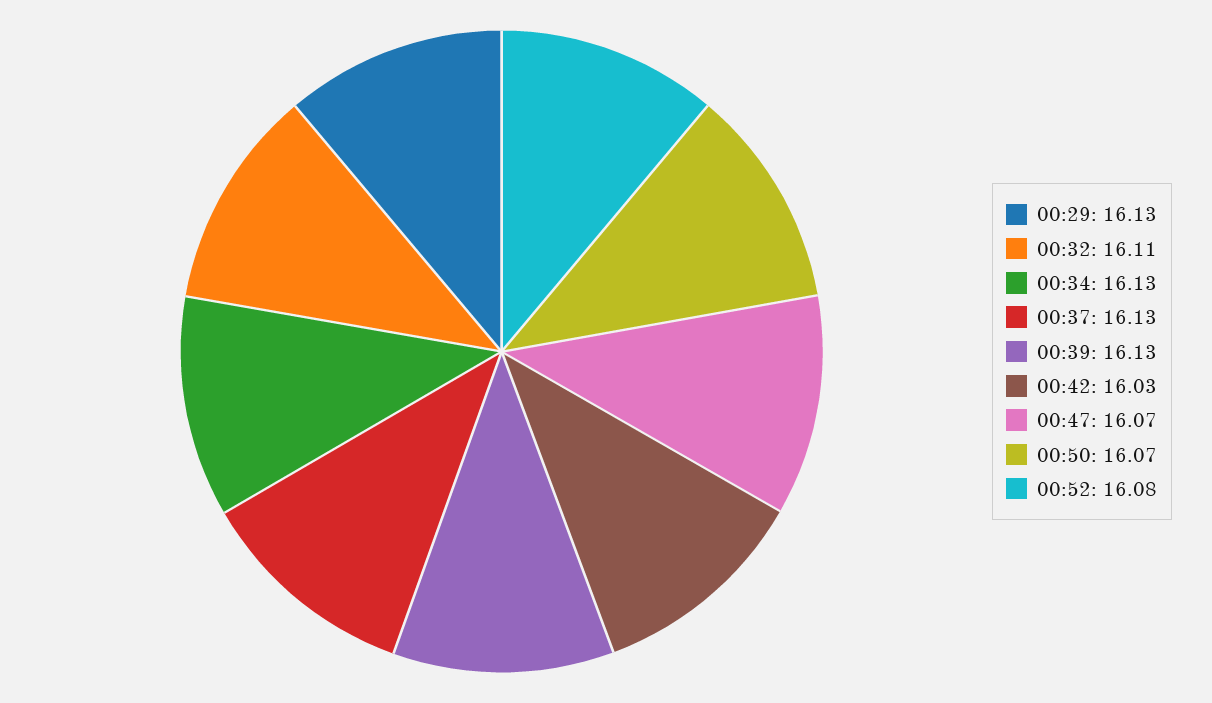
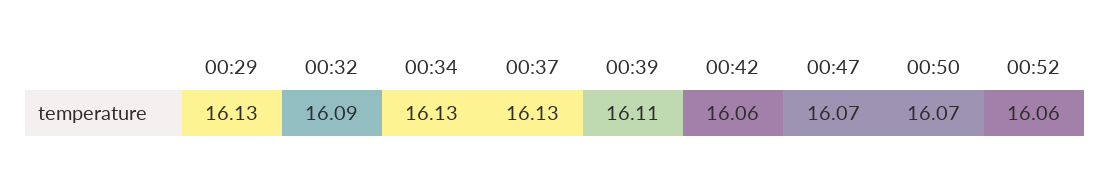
00:32: 16.11 -> 16.09
00:39: 16.13 -> 16.11
00:42: 16.03 -> 16.06
00:52: 16.08 -> 16.06

